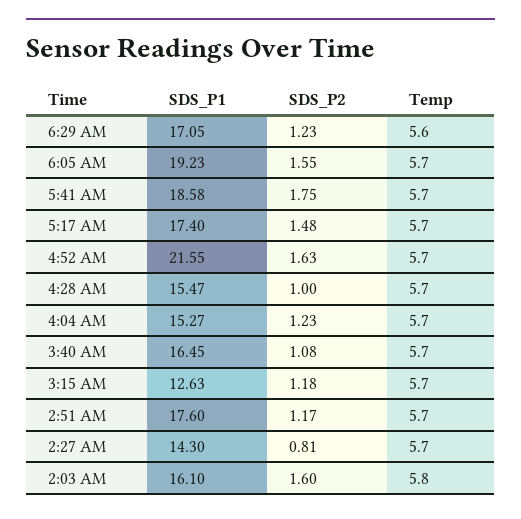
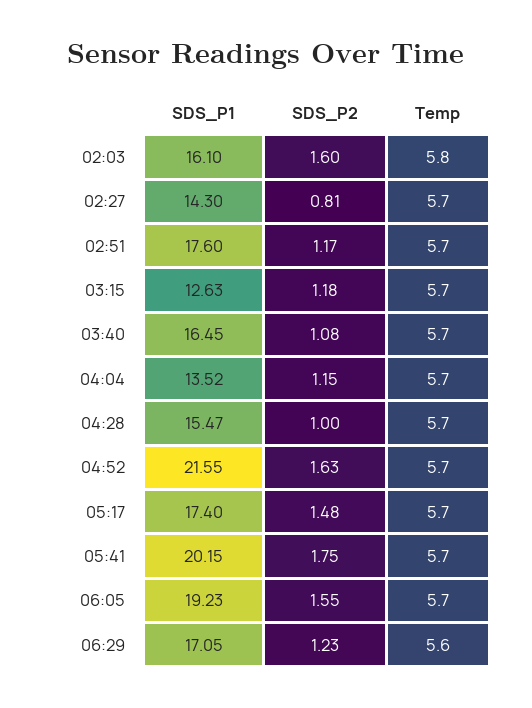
SDS_P1, 5:41 AM: 18.58 -> 20.15
SDS_P1, 4:04 AM: 15.27 -> 13.52
SDS_P2, 4:04 AM: 1.23 -> 1.15

